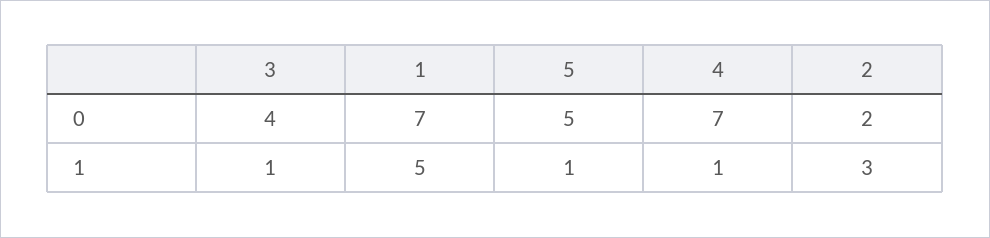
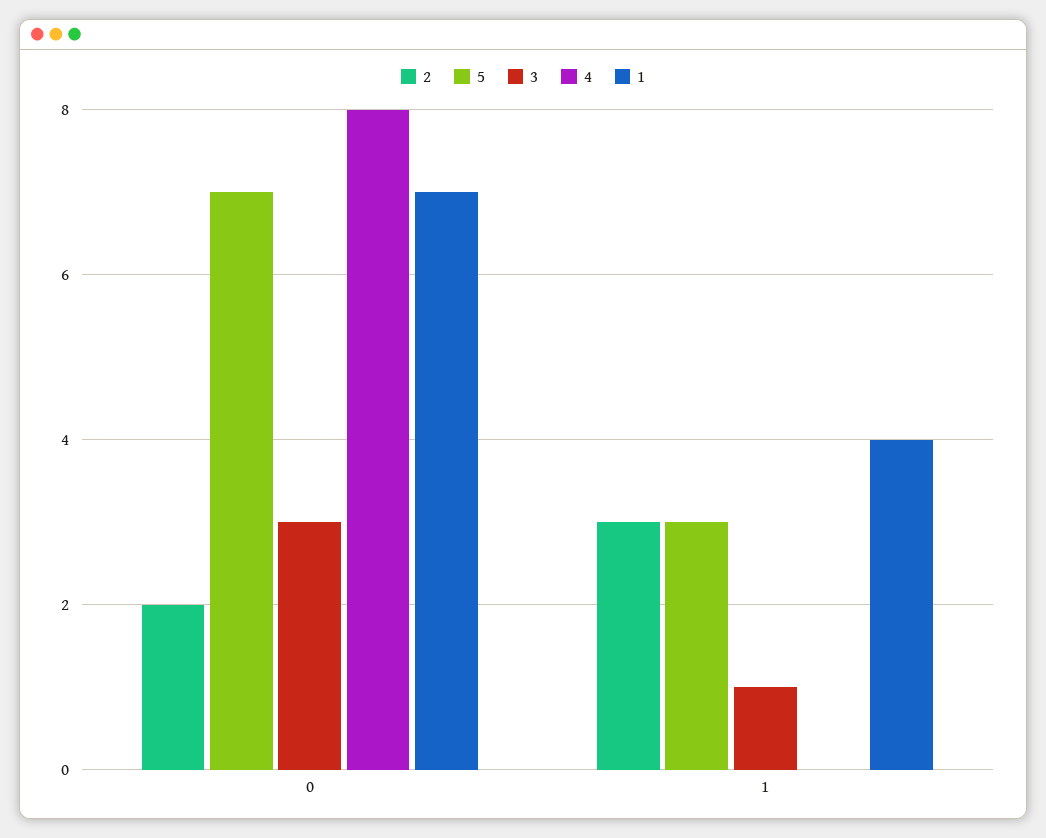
3, 0: 4 -> 3
5, 0: 5 -> 7
4, 0: 7 -> 8
1, 1: 5 -> 4
5, 1: 1 -> 3
4, 1: 1 -> 0

